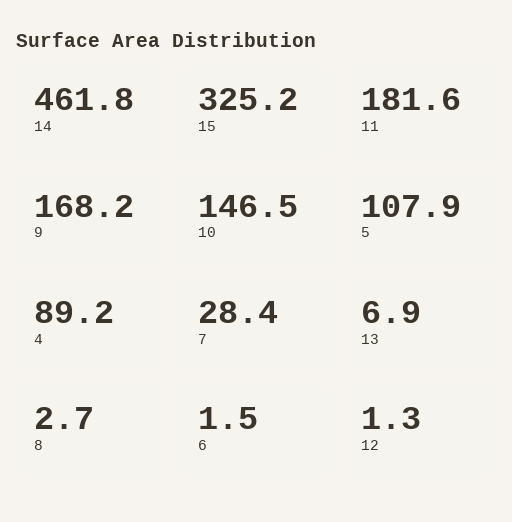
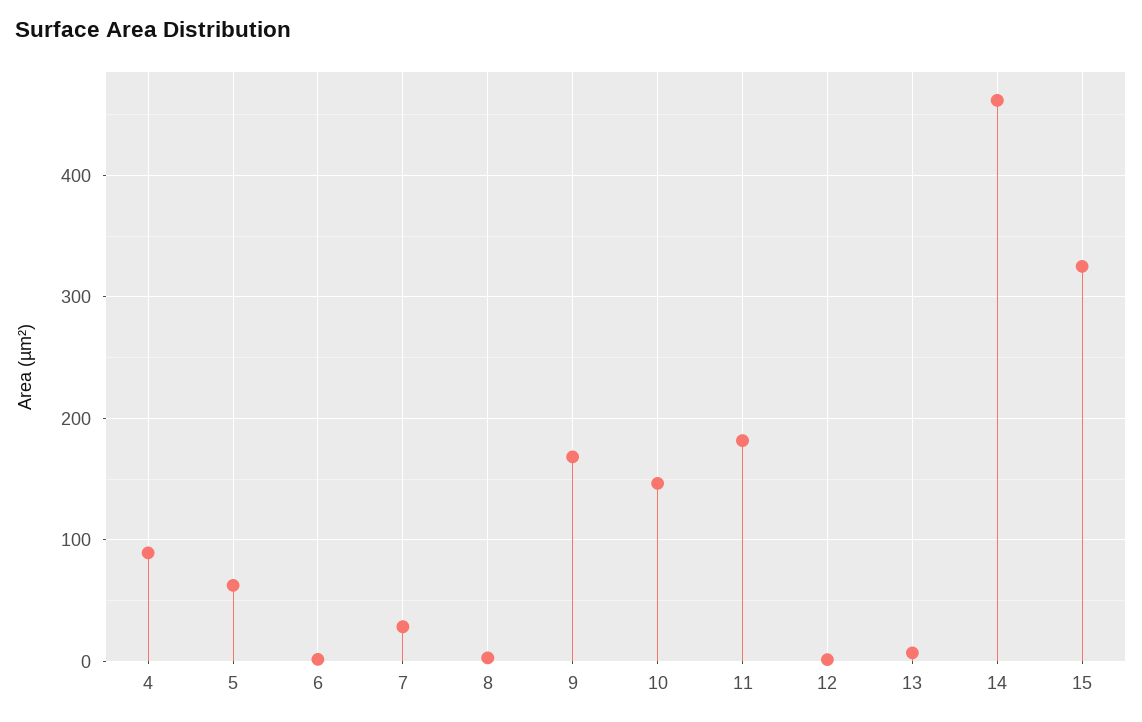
5: 107.9 -> 60

